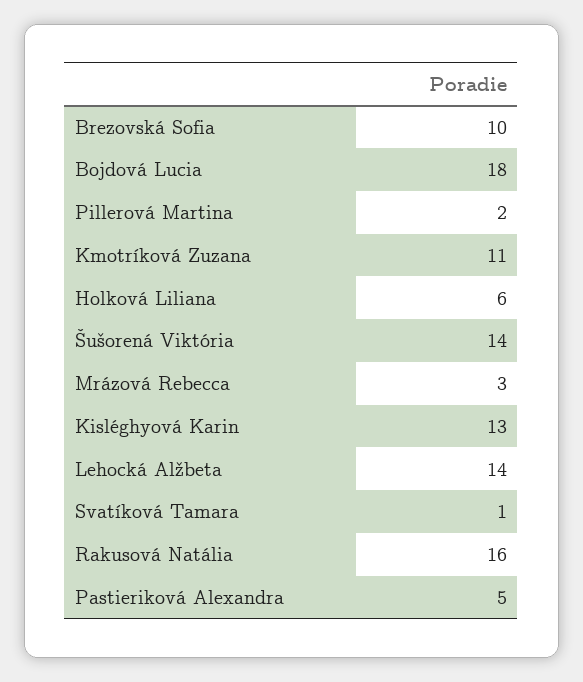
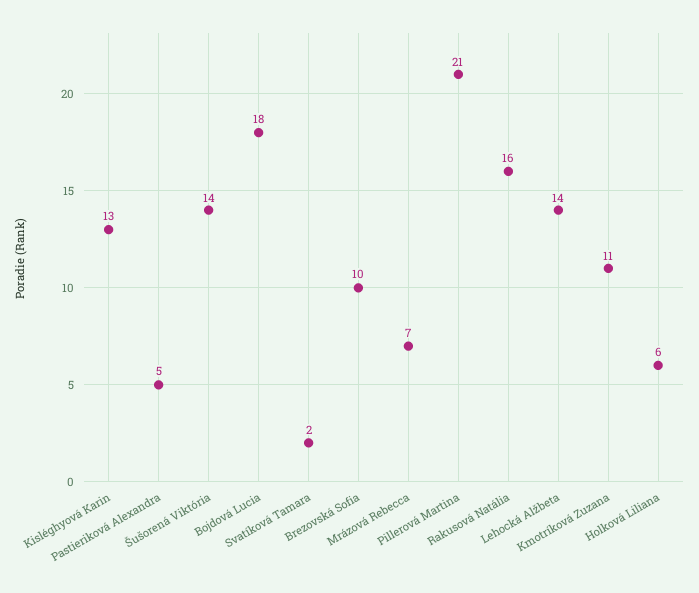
Pillerová Martina: 2 -> 21
Mrázová Rebecca: 3 -> 7
Svatíková Tamara: 1 -> 2

